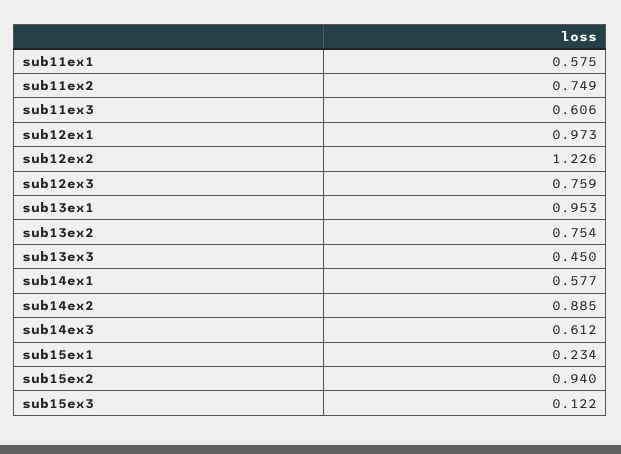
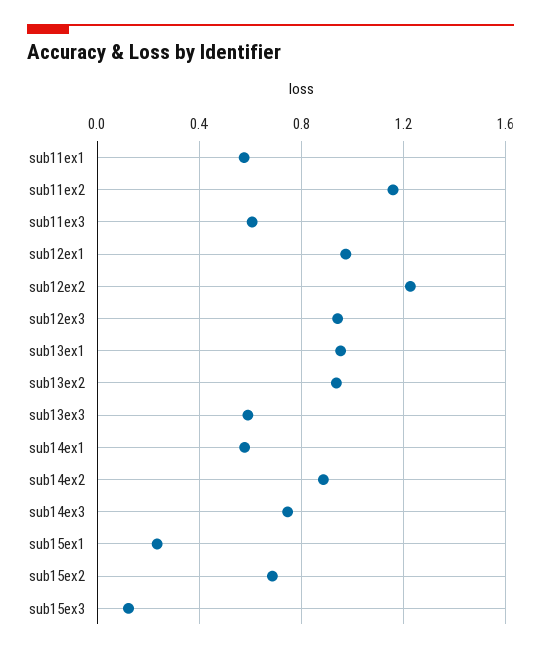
sub11ex2: 0.749 -> 1.15
sub12ex3: 0.759 -> 0.95
sub13ex2: 0.754 -> 0.95
sub13ex3: 0.45 -> 0.6
sub14ex3: 0.612 -> 0.75
sub15ex2: 0.94 -> 0.7

